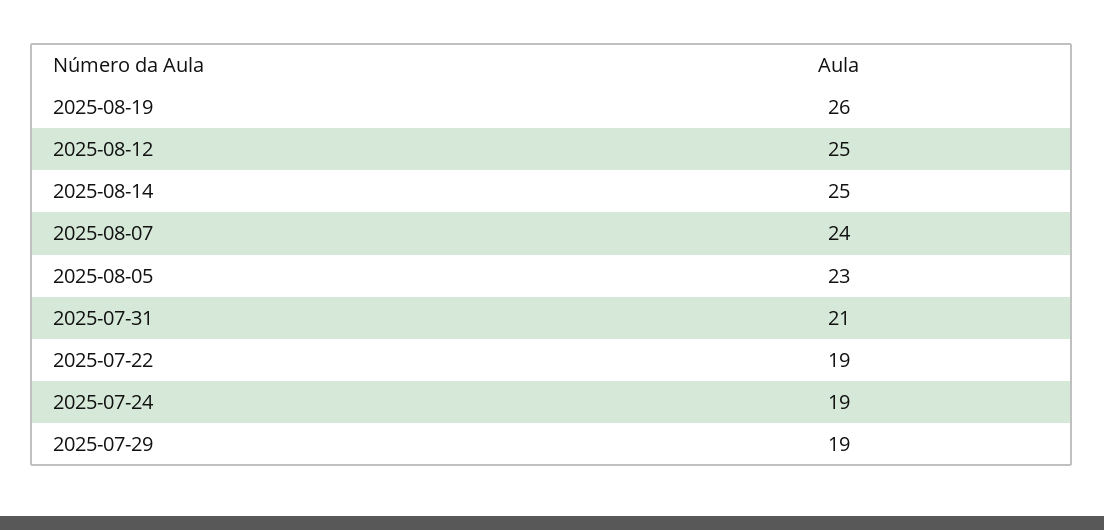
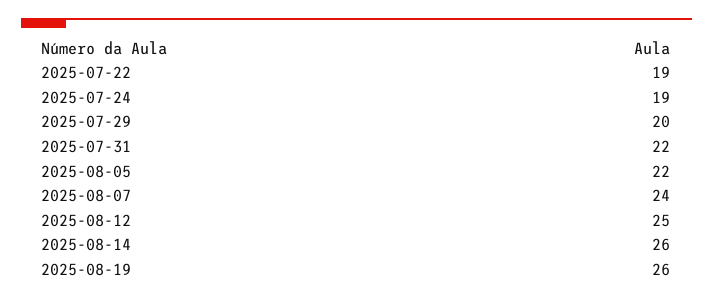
2025-08-14: 25 -> 26
2025-08-05: 23 -> 22
2025-07-31: 21 -> 22
2025-07-29: 19 -> 20

